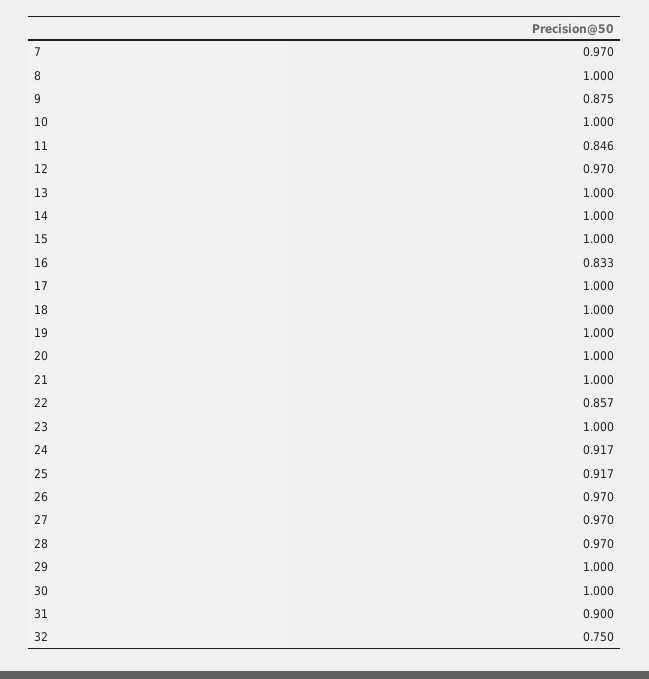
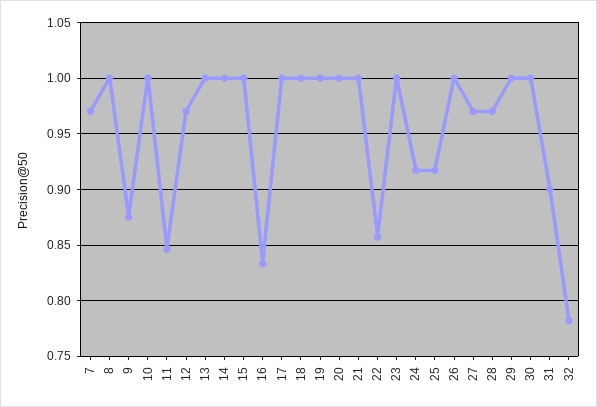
26: 0.97 -> 1
32: 0.75 -> 0.78

